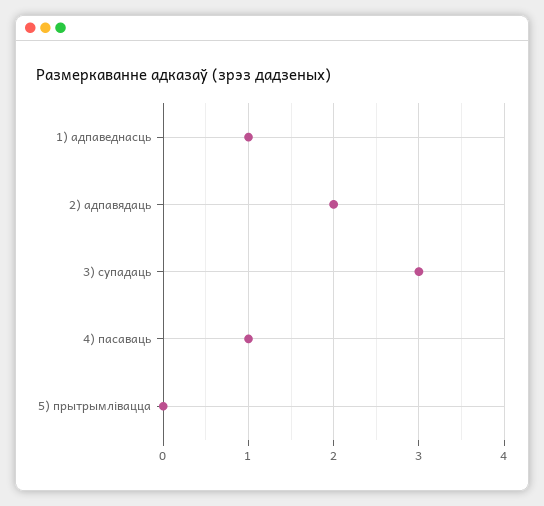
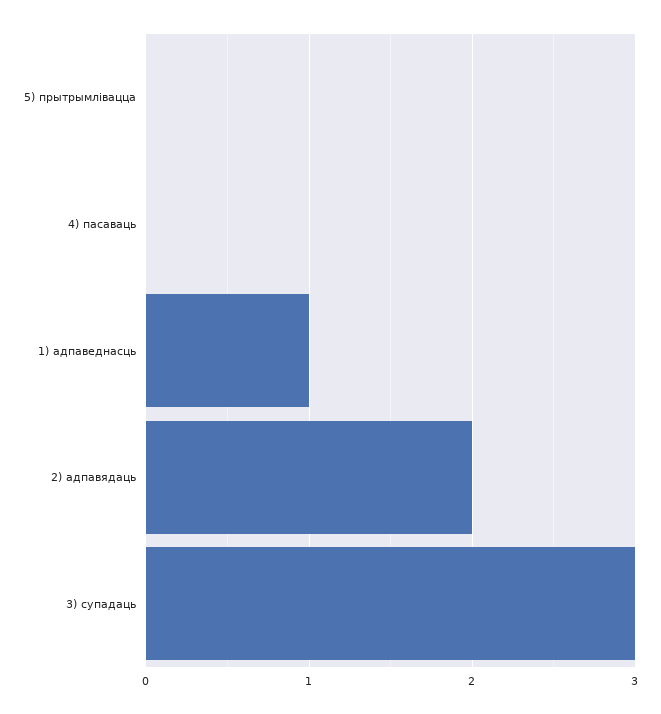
4) пасаваць: 1 -> 0

